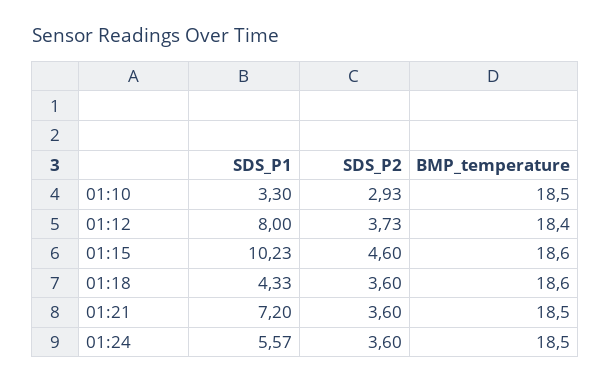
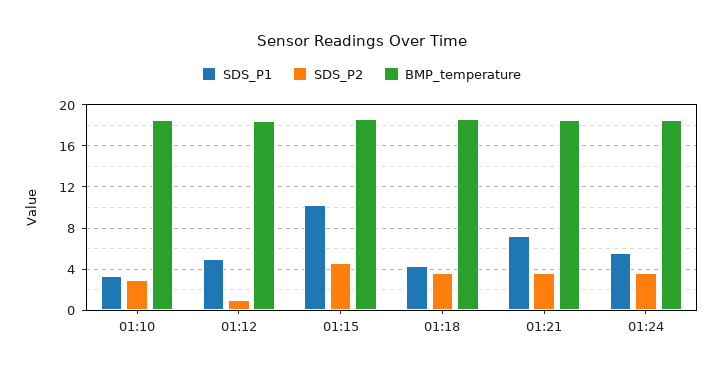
SDS_P1, 01:12: 8 -> 5
SDS_P2, 01:12: 3.73 -> 1

